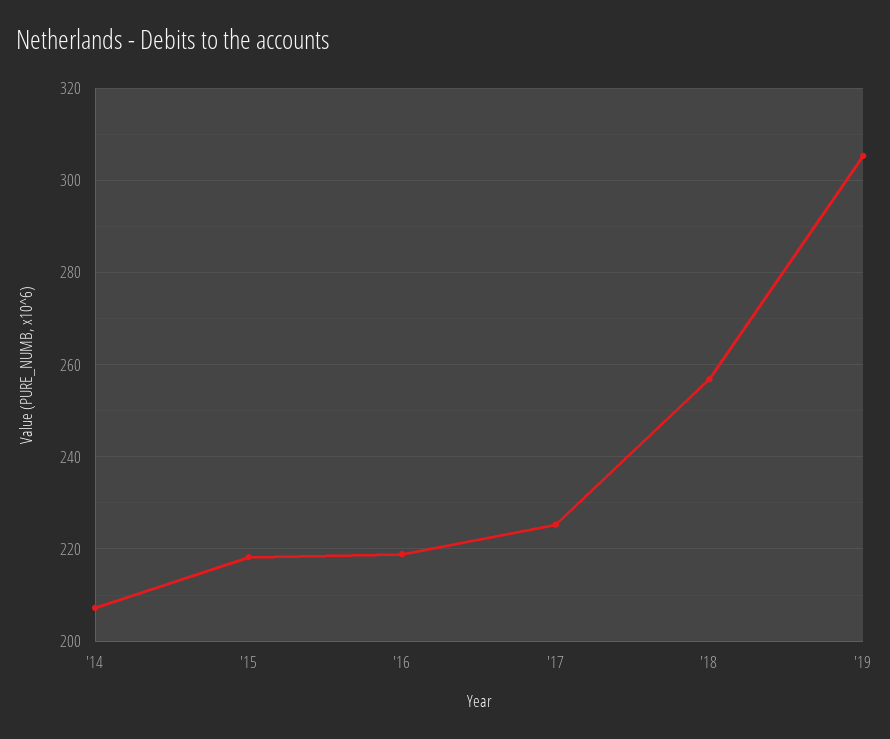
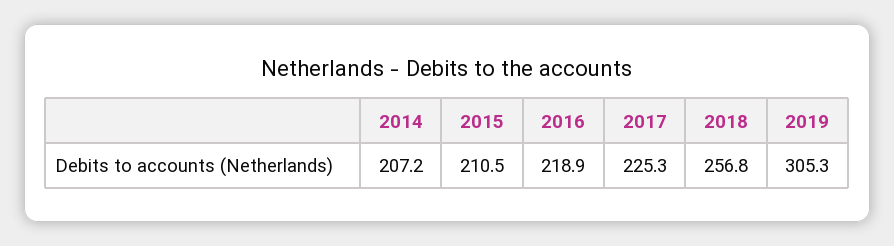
'15: 218 -> 210.5

